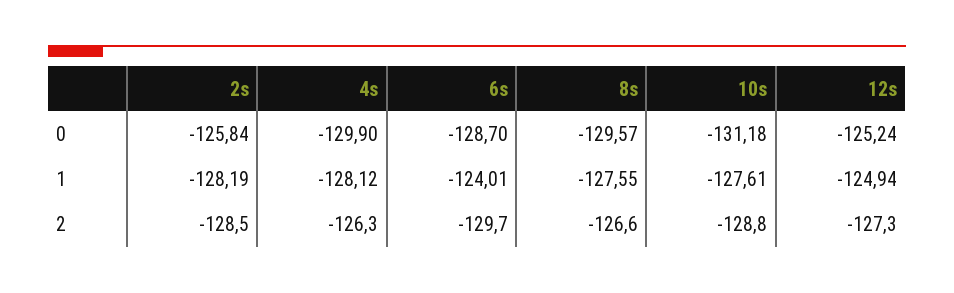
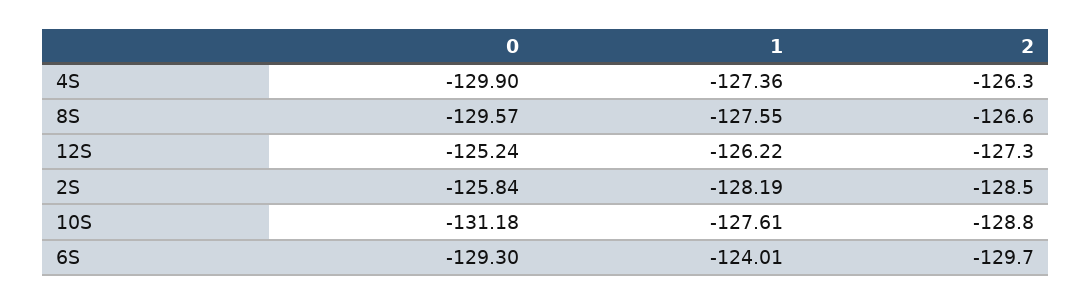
6s, 0: -128.7 -> -129.3
4s, 1: -128.12 -> -127.36
12s, 1: -124.94 -> -126.22

